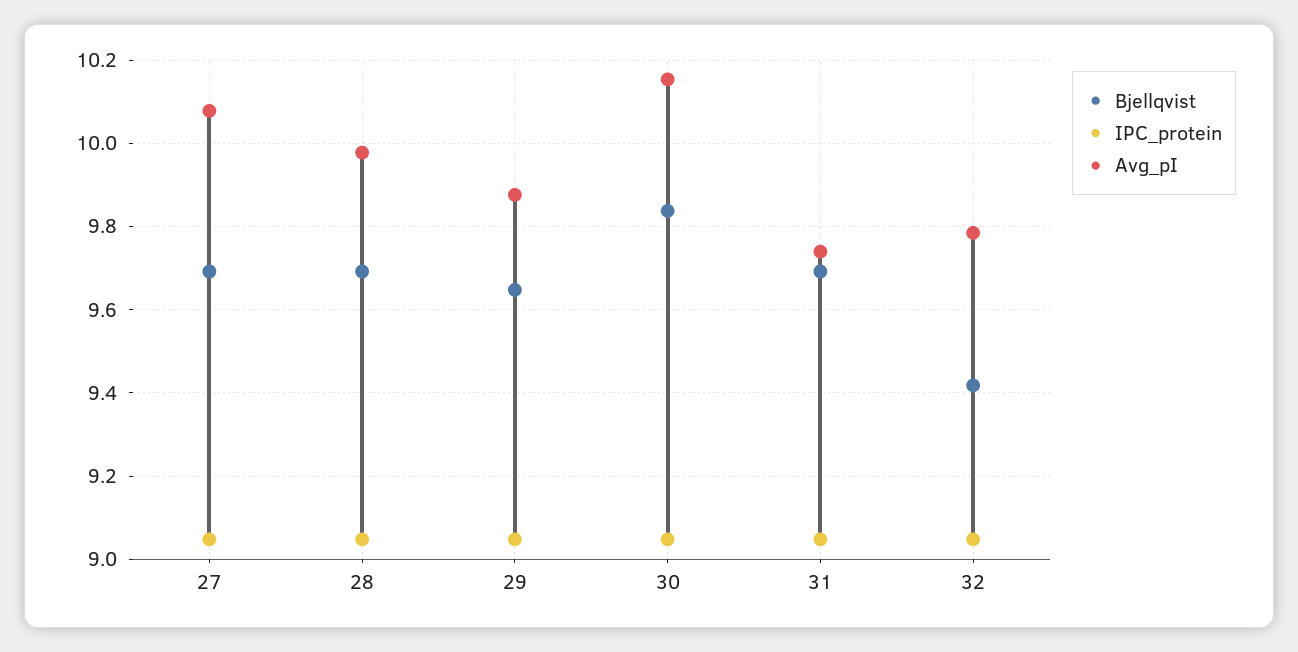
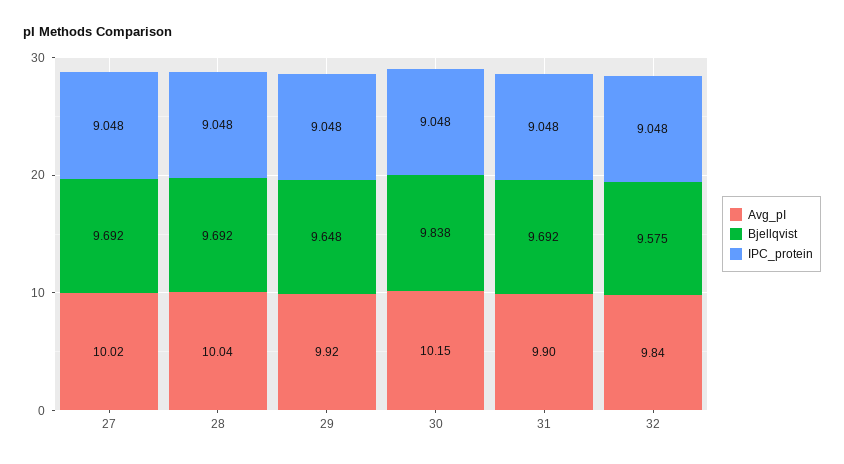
Avg_pI, 27: 10.08 -> 10.02
Avg_pI, 28: 9.98 -> 10.04
Avg_pI, 29: 9.88 -> 9.92
Avg_pI, 31: 9.74 -> 9.9
Bjellqvist, 32: 9.42 -> 9.575
Avg_pI, 32: 9.78 -> 9.84

